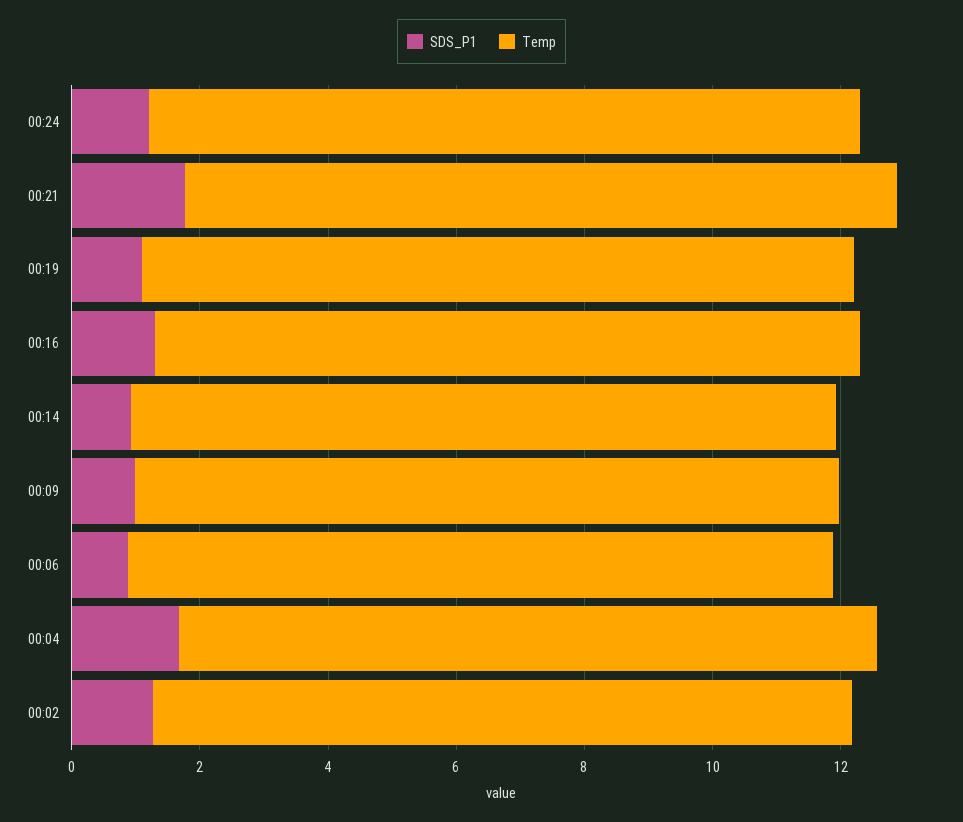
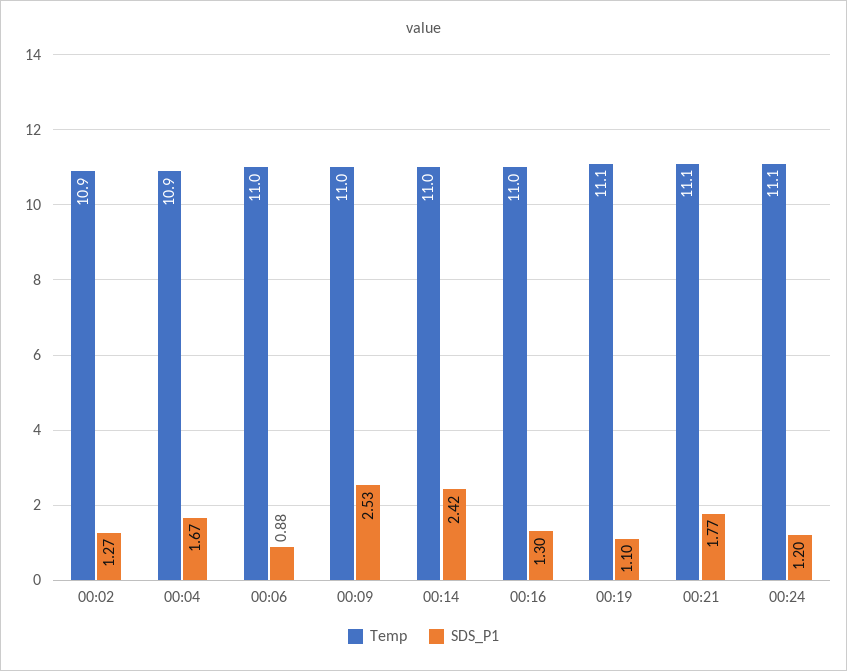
SDS_P1, 00:14: 1 -> 2.42
SDS_P1, 00:09: 1 -> 2.53

